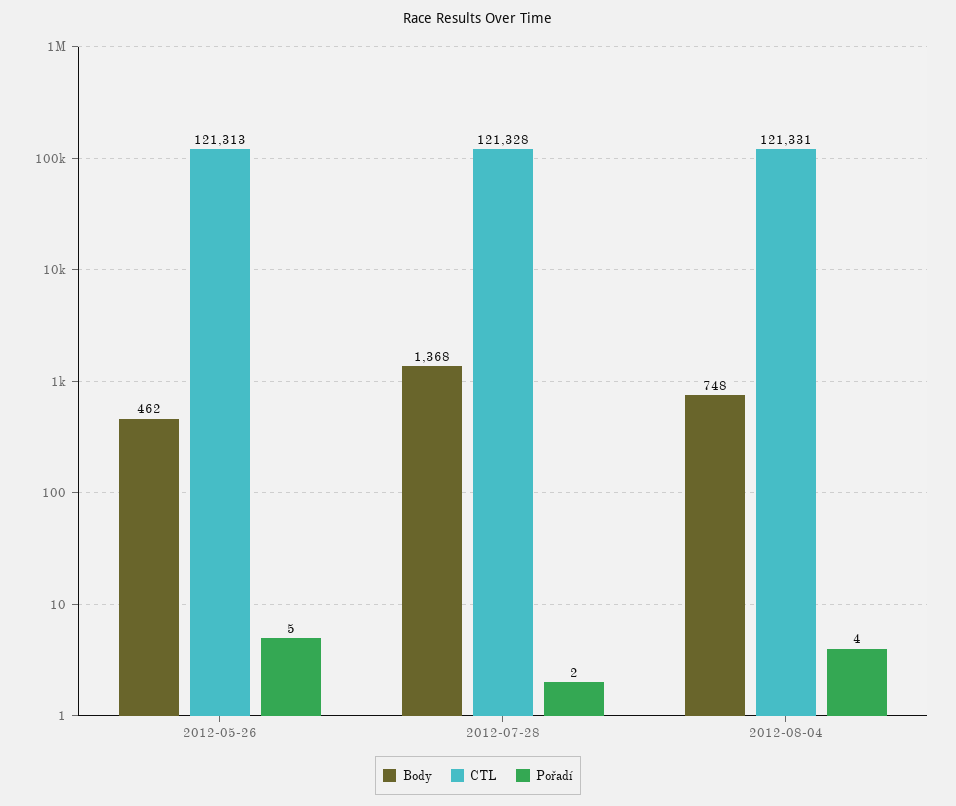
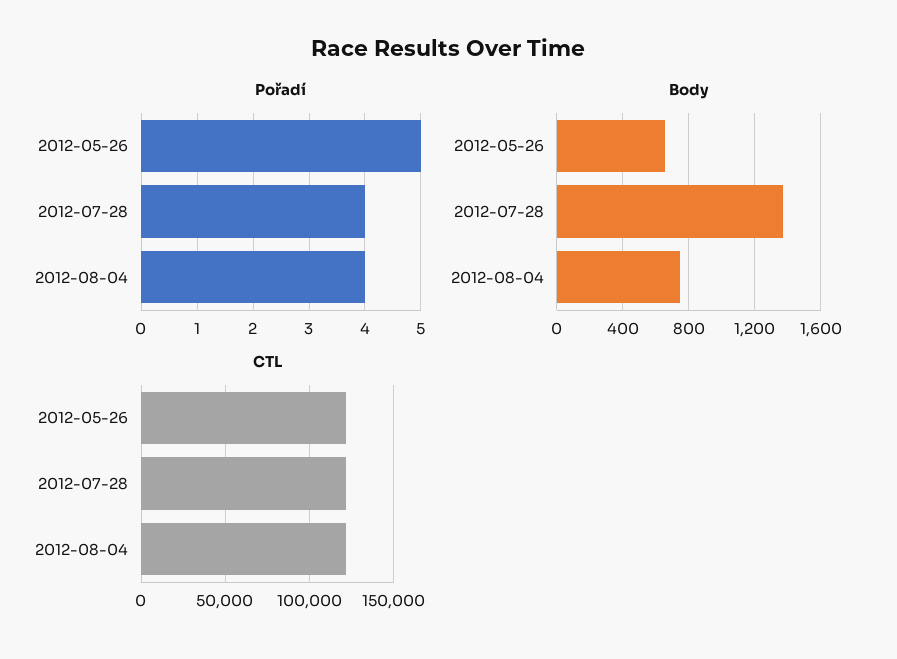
Body, 2012-05-26: 462 -> 650
Pořadí, 2012-07-28: 2 -> 4

